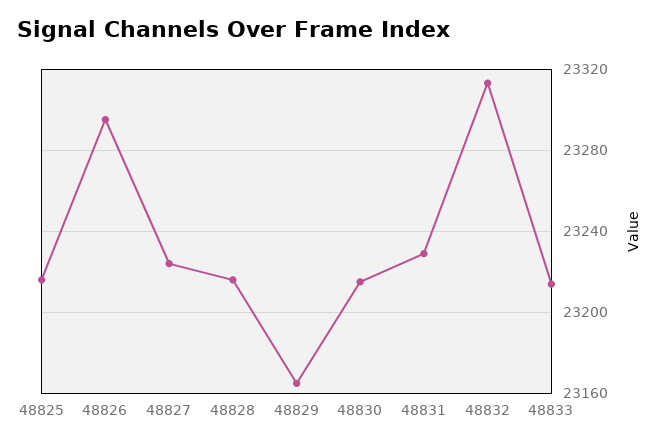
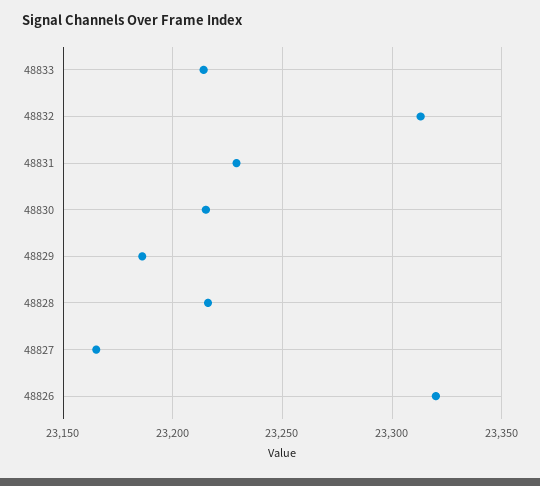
48825: 23215 -> none
48826: 23295 -> 23320
48827: 23225 -> 23165
48829: 23165 -> 23185

